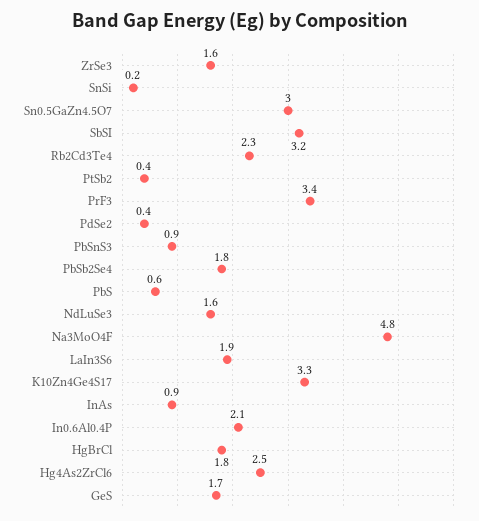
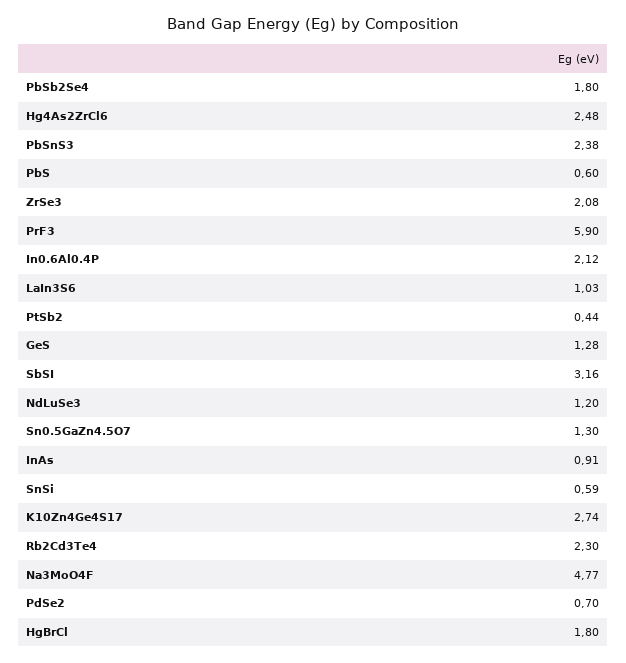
ZrSe3: 1.6 -> 2.08
SnSi: 0.2 -> 0.59
Sn0.5GaZn4.5O7: 3 -> 1.3
PrF3: 3.4 -> 5.9
PdSe2: 0.4 -> 0.7
PbSnS3: 0.9 -> 2.38
NdLuSe3: 1.6 -> 1.2
LaIn3S6: 1.9 -> 1.03
K10Zn4Ge4S17: 3.3 -> 2.74
GeS: 1.7 -> 1.28

